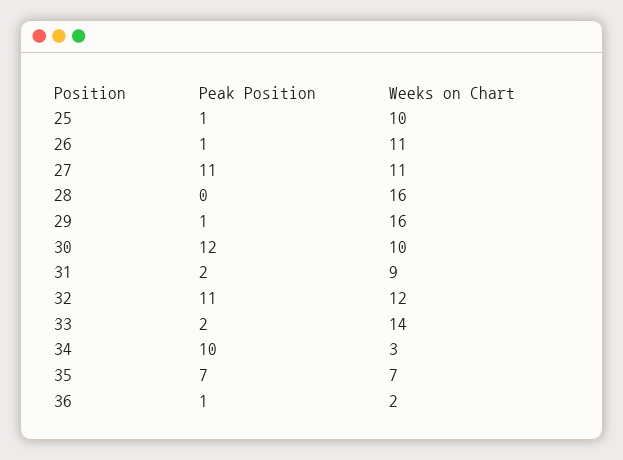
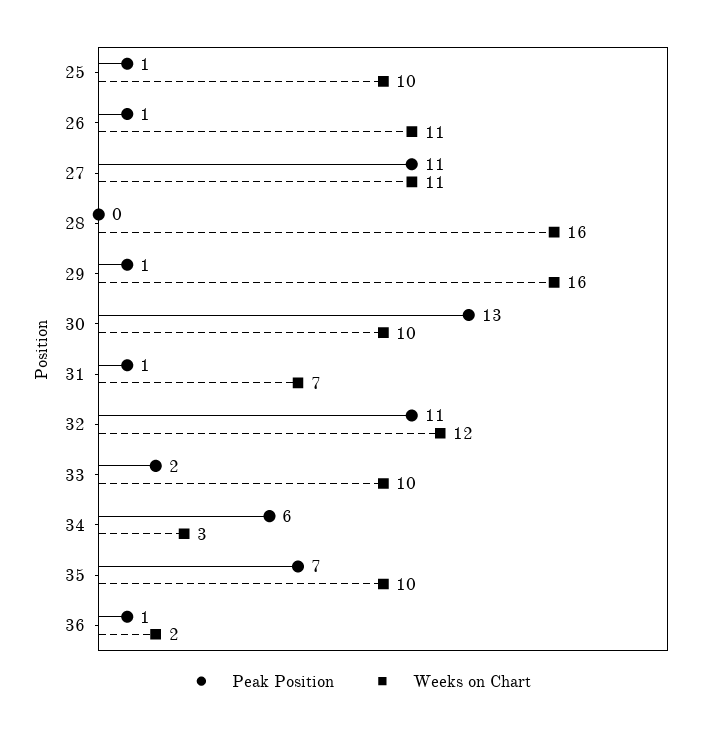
Peak Position, 30: 12 -> 13
Peak Position, 31: 2 -> 1
Weeks on Chart, 31: 9 -> 7
Weeks on Chart, 33: 14 -> 10
Peak Position, 34: 10 -> 6
Weeks on Chart, 35: 7 -> 10

